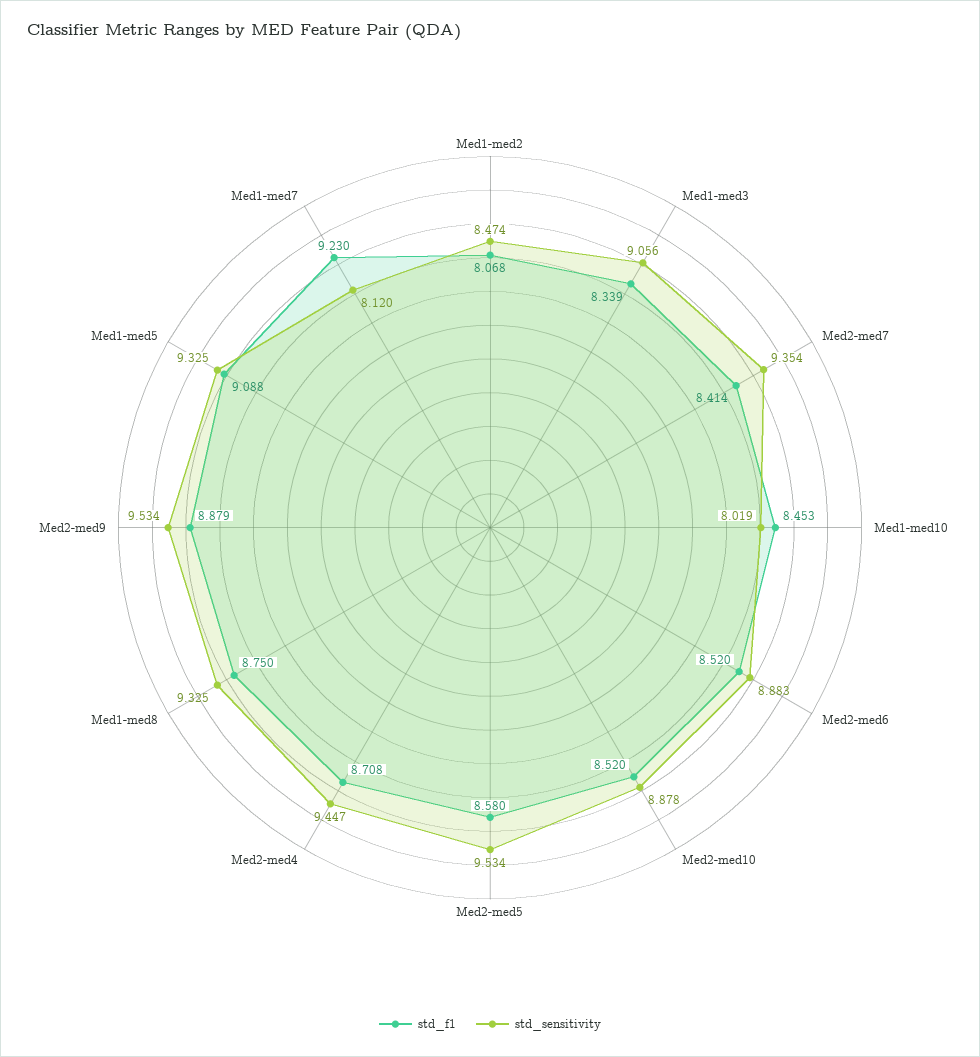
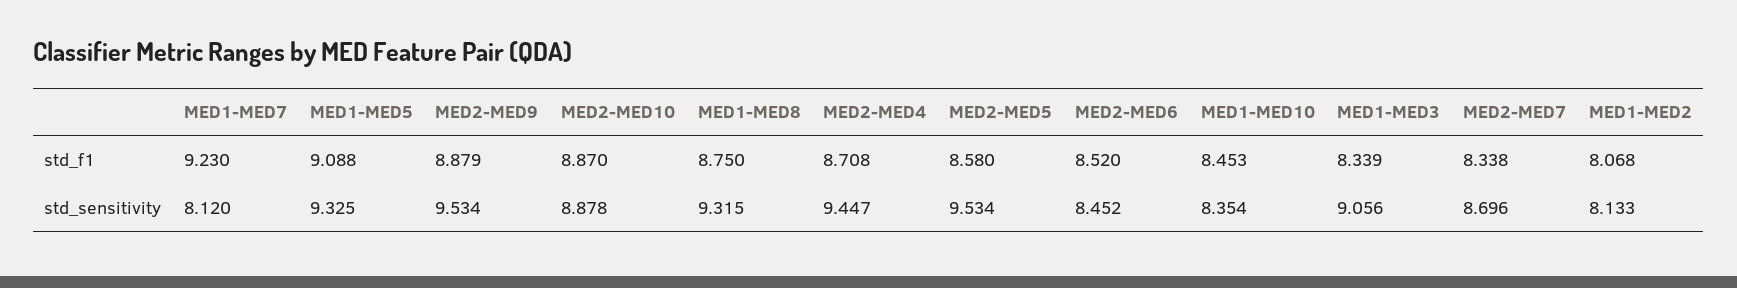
std_sensitivity, Med1-med2: 8.474 -> 8.133
std_f1, Med2-med7: 8.414 -> 8.338
std_sensitivity, Med2-med7: 9.354 -> 8.696
std_sensitivity, Med1-med10: 8.019 -> 8.354
std_sensitivity, Med2-med6: 8.883 -> 8.452
std_f1, Med2-med10: 8.52 -> 8.87
std_sensitivity, Med1-med8: 9.325 -> 9.315

